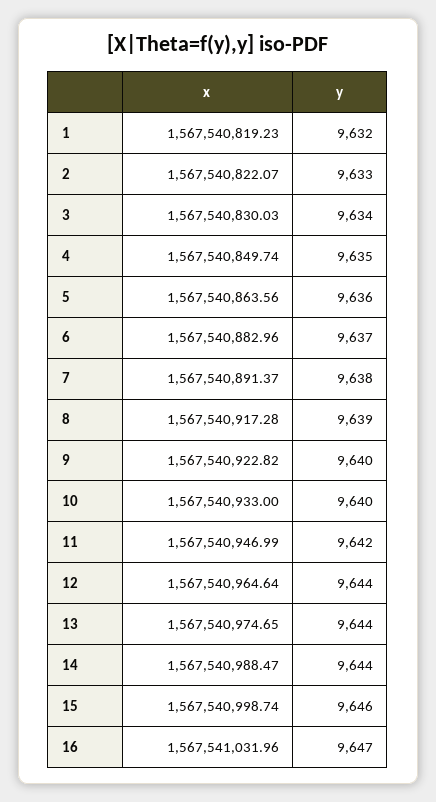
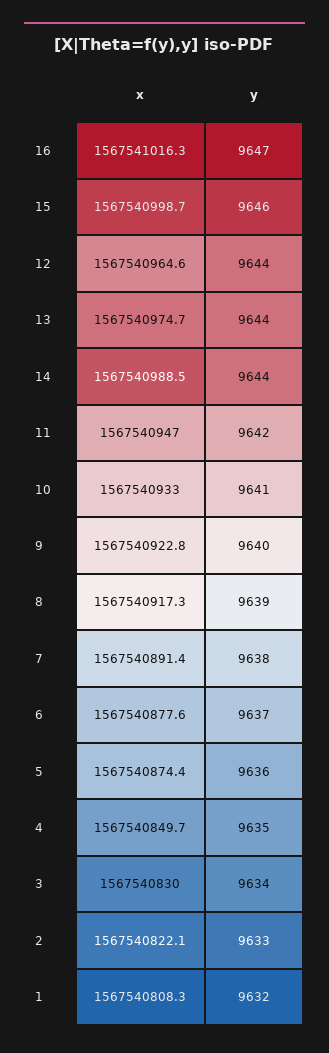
x, 1: 1567540819.23 -> 1567540808.3
x, 5: 1567540863.56 -> 1567540874.4
x, 6: 1567540882.96 -> 1567540877.6
y, 10: 9640 -> 9641
x, 16: 1567541031.96 -> 1567541016.3

